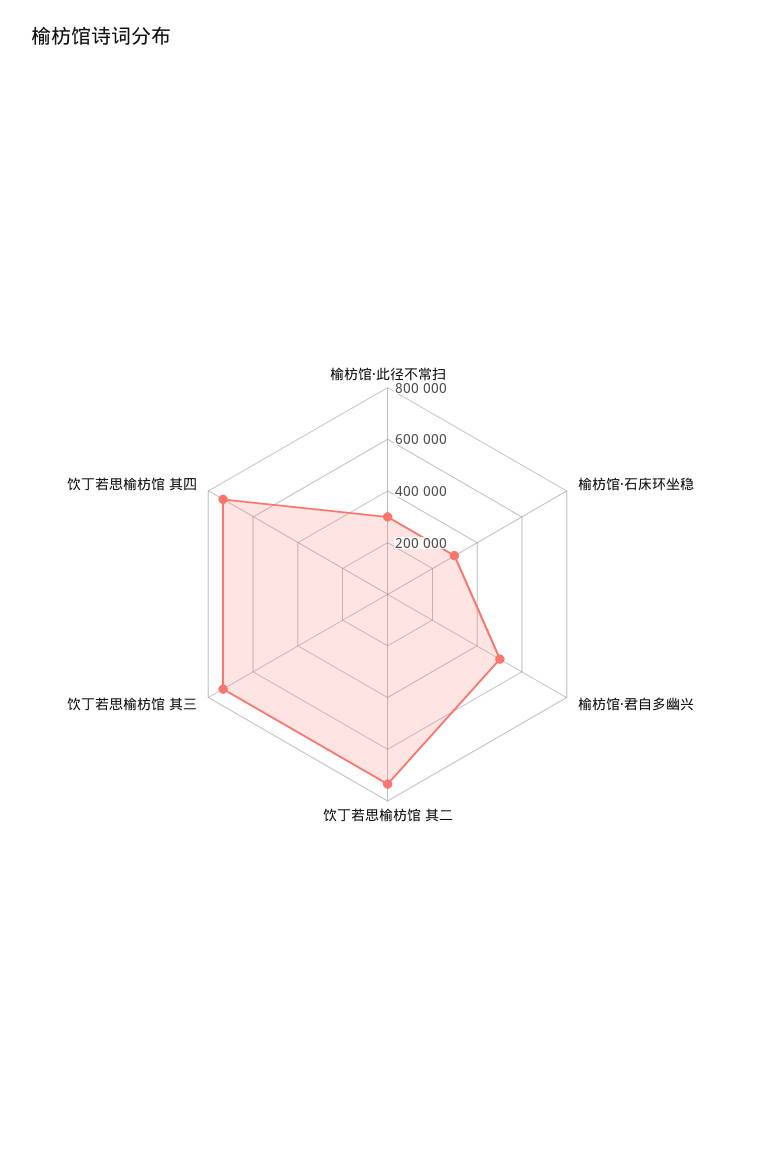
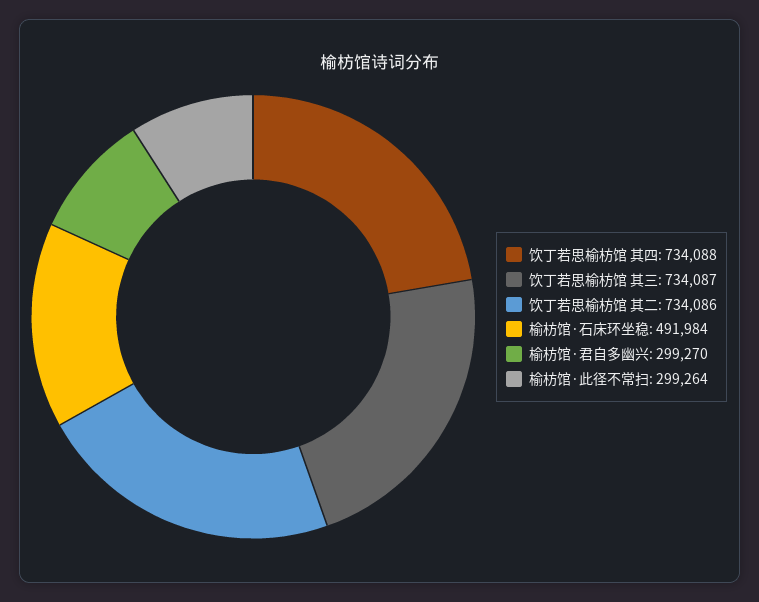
榆枋馆·石床环坐稳: 300000 -> 491984
榆枋馆·君自多幽兴: 500000 -> 299270

